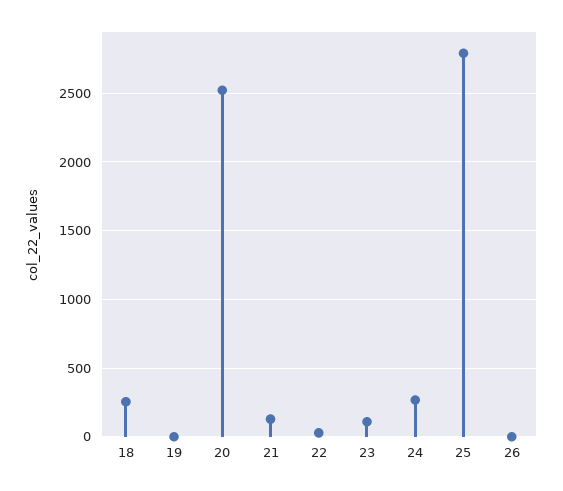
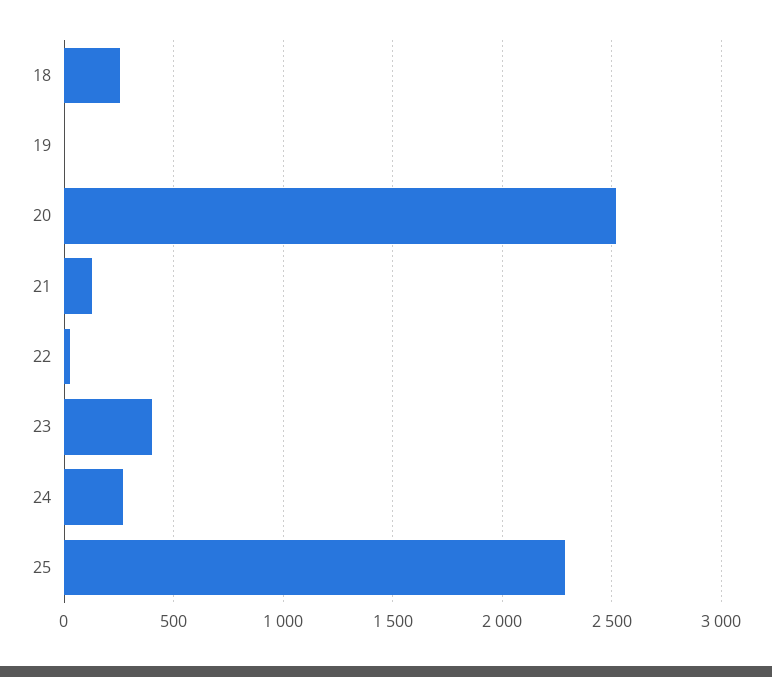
23: 100 -> 400
25: 2800 -> 2300
26: 0 -> none

